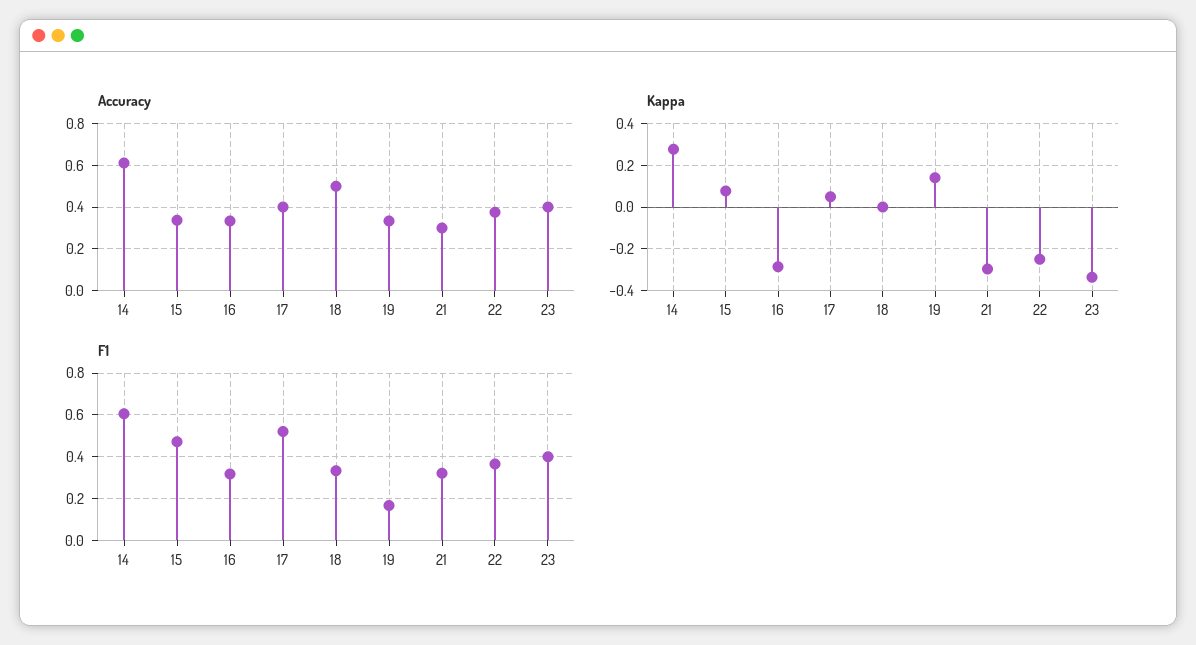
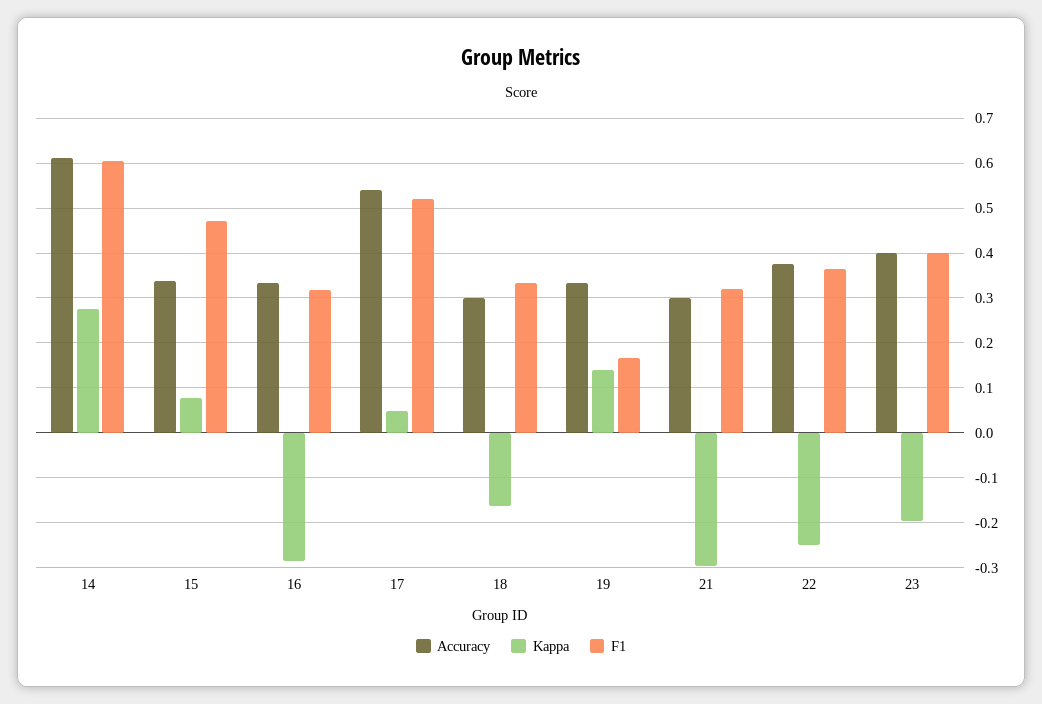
Accuracy, 17: 0.4 -> 0.54
Accuracy, 18: 0.5 -> 0.3
Kappa, 18: 0 -> -0.16
Kappa, 23: -0.35 -> -0.2

